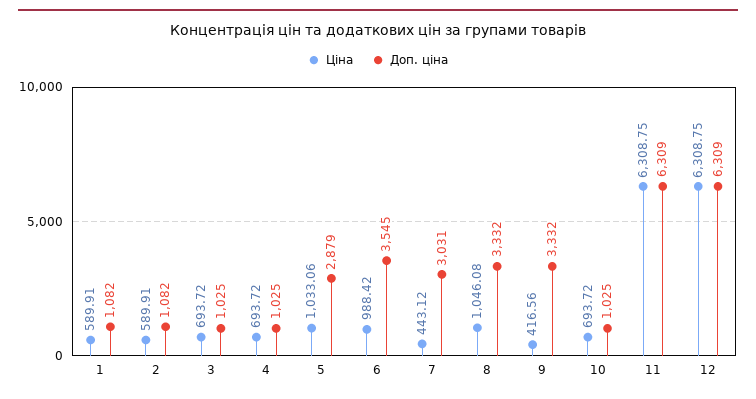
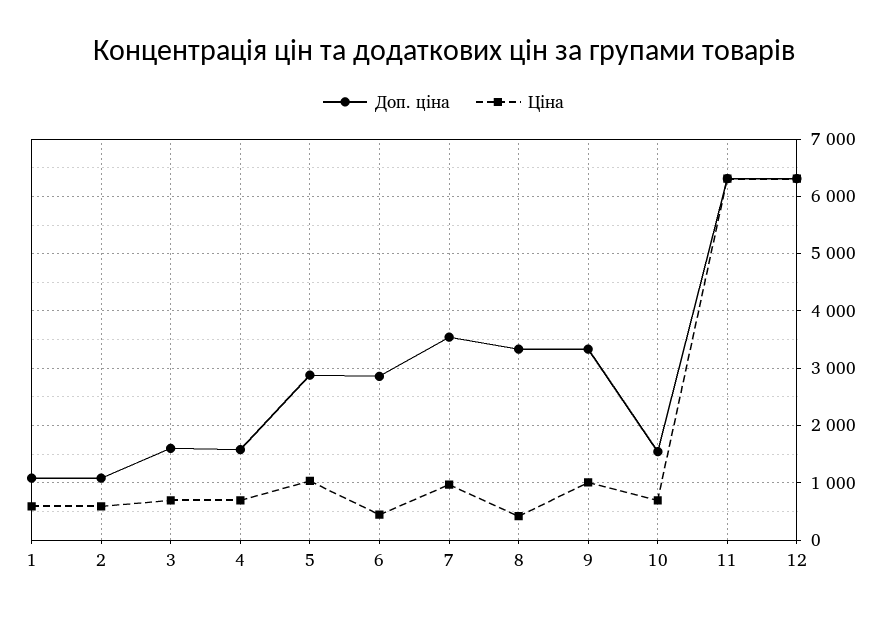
Доп. ціна, 3: 1025 -> 1600
Доп. ціна, 4: 1025 -> 1600
Ціна, 6: 988.42 -> 400
Доп. ціна, 6: 3545 -> 2800
Ціна, 7: 443.12 -> 1000
Доп. ціна, 7: 3031 -> 3600
Ціна, 8: 1046.08 -> 400
Ціна, 9: 416.56 -> 1000
Доп. ціна, 10: 1025 -> 1600

